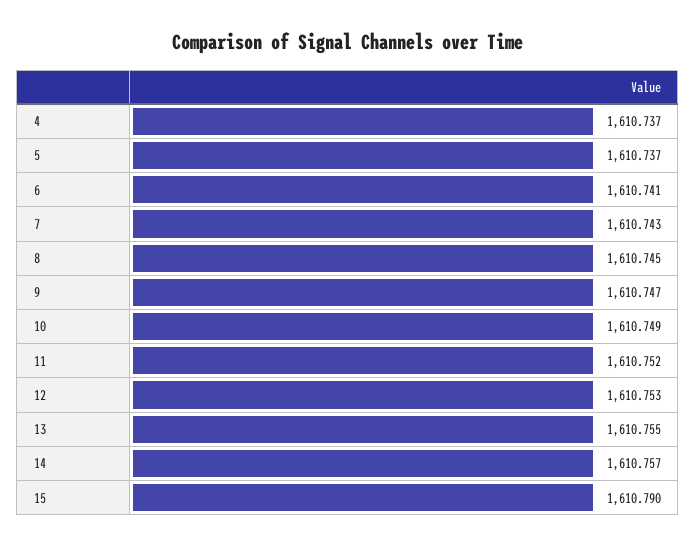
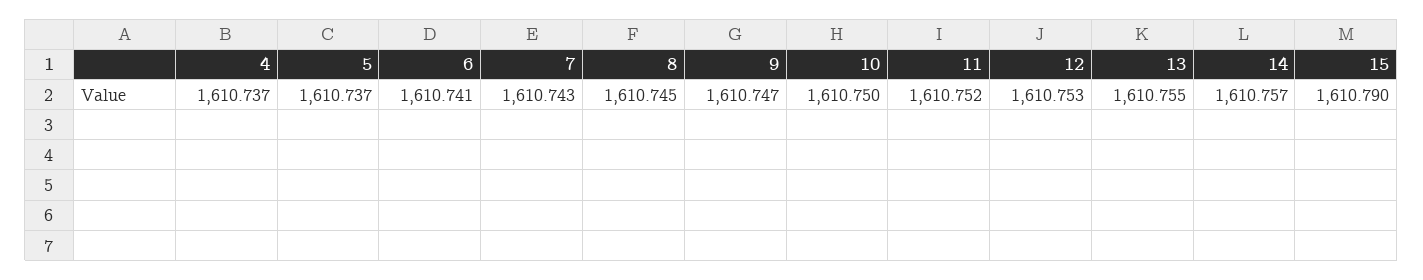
10: 1610.749 -> 1610.75

